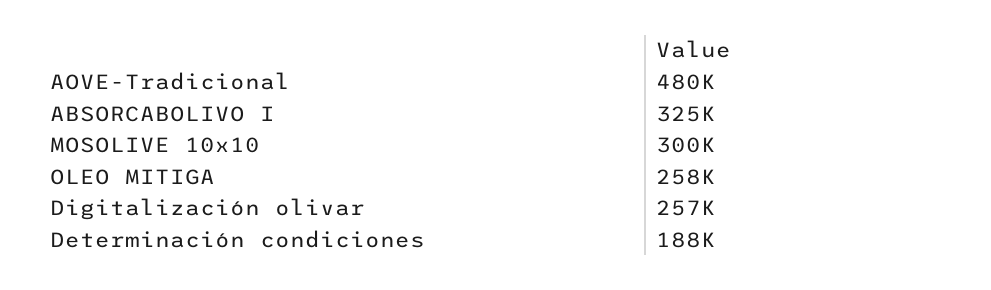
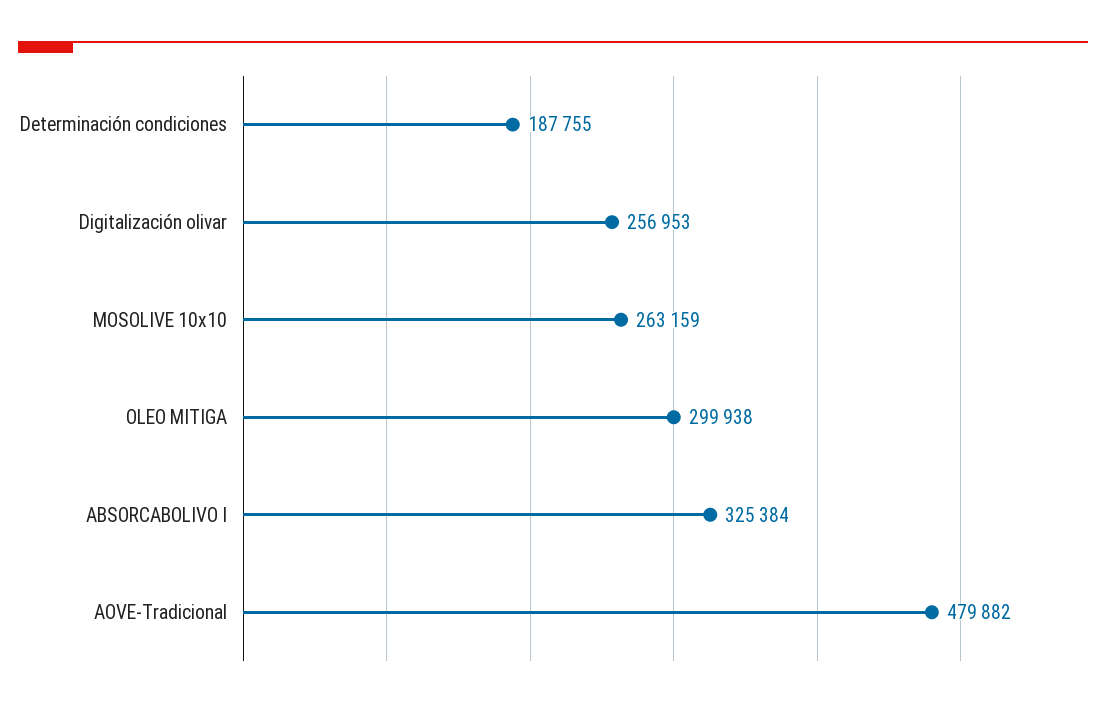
MOSOLIVE 10x10: 300000 -> 263159
OLEO MITIGA: 258000 -> 299938

